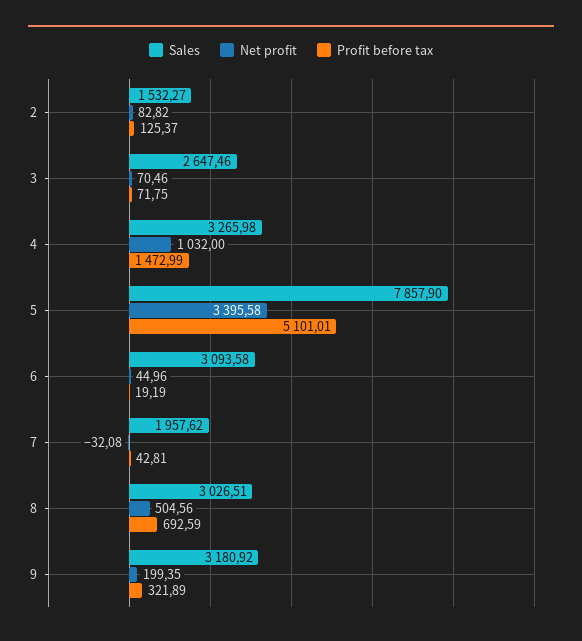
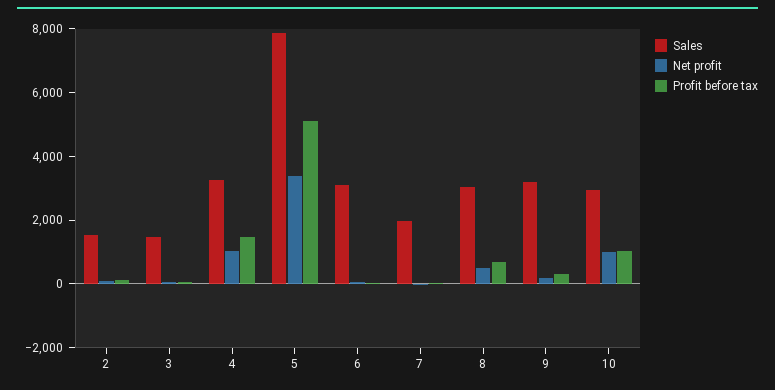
Sales, 3: 2647.46 -> 1500
Sales, 10: none -> 3000
Net profit, 10: none -> 1000
Profit before tax, 10: none -> 1000

